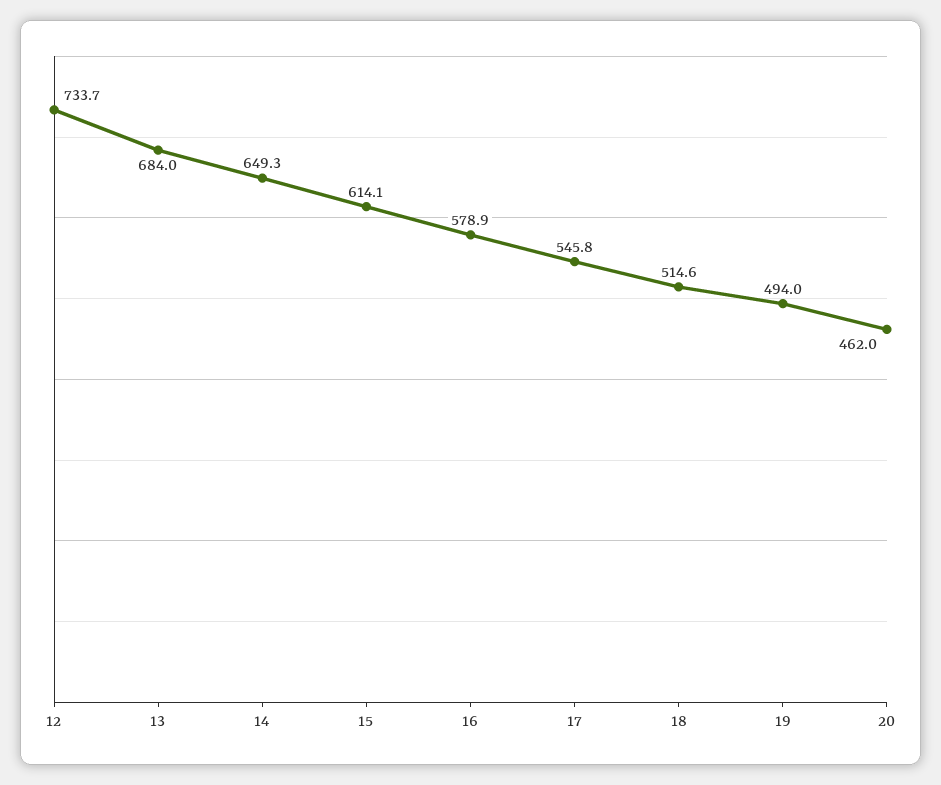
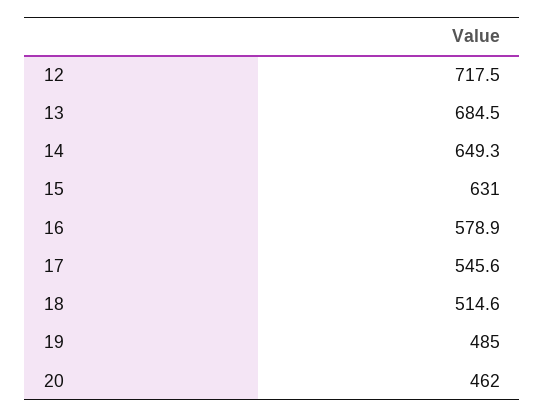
12: 733.7 -> 717.5
13: 684 -> 684.5
15: 614.1 -> 631
17: 545.8 -> 545.6
19: 494 -> 485

